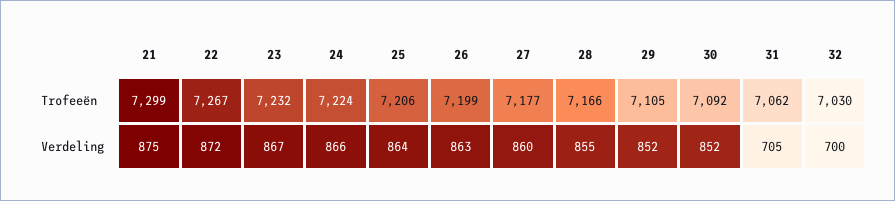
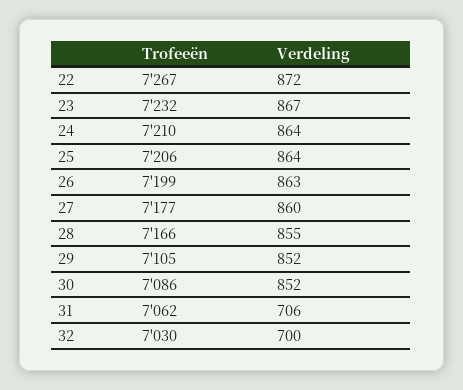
21, Trofeeën: 7299 -> none
24, Trofeeën: 7224 -> 7210
30, Trofeeën: 7092 -> 7086
21, Verdeling: 875 -> none
24, Verdeling: 866 -> 864
31, Verdeling: 705 -> 706

